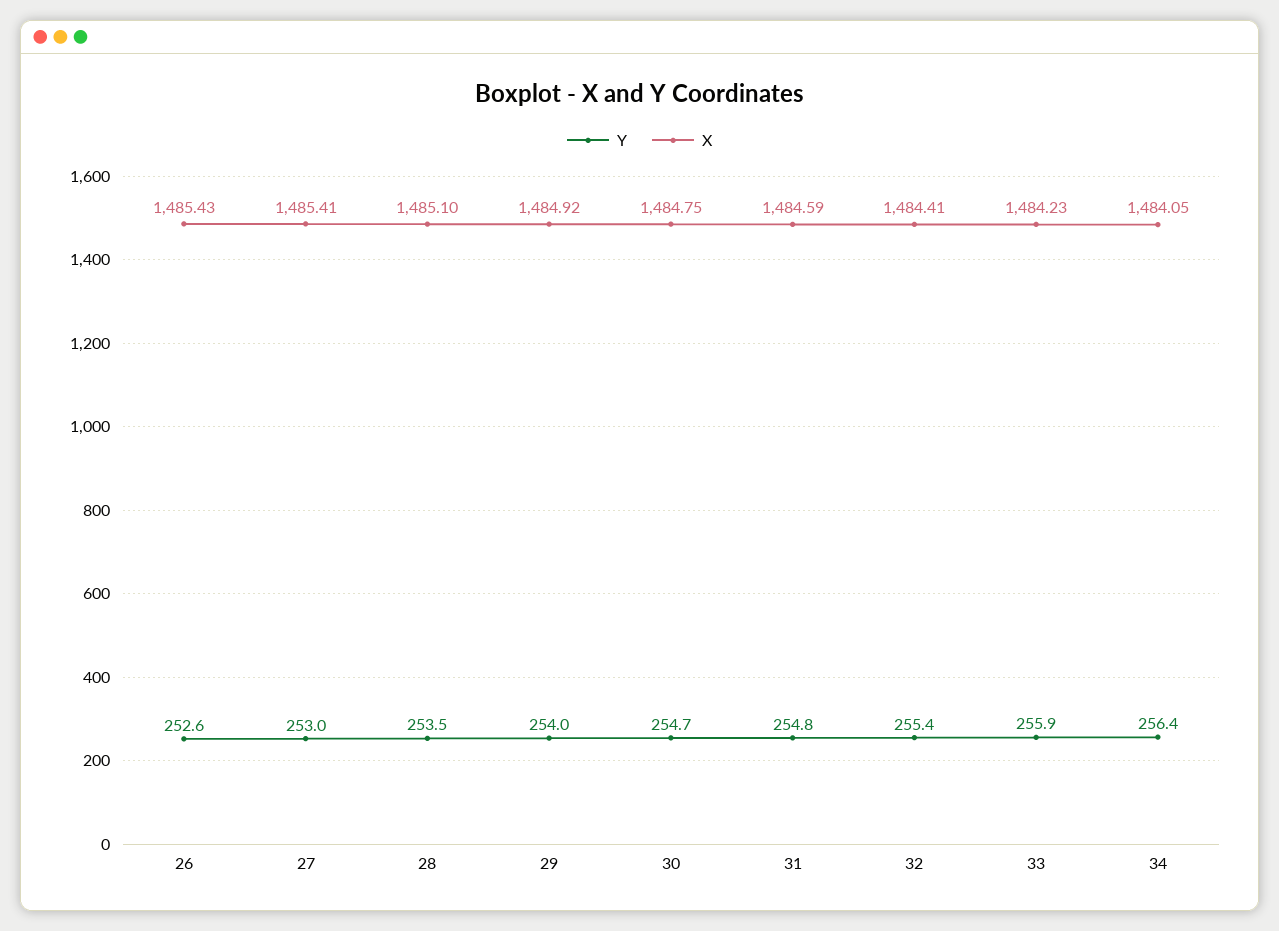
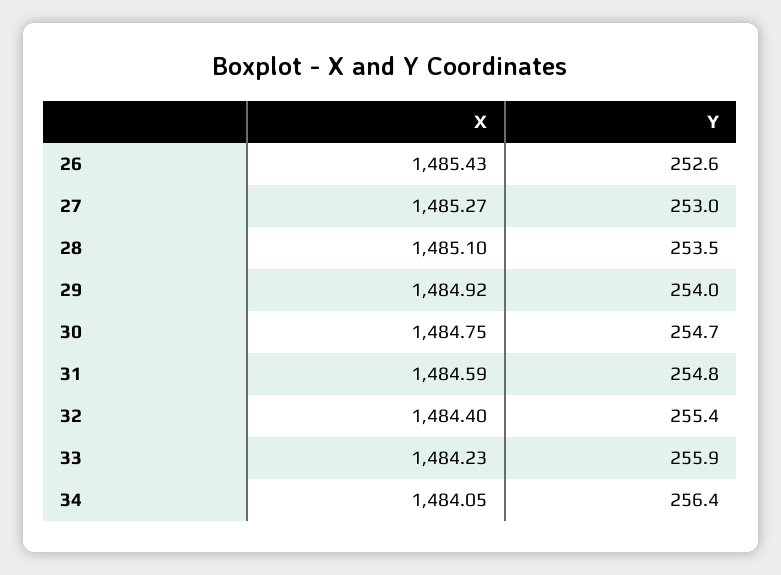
X, 27: 1485.41 -> 1485.27
X, 32: 1484.41 -> 1484.4

